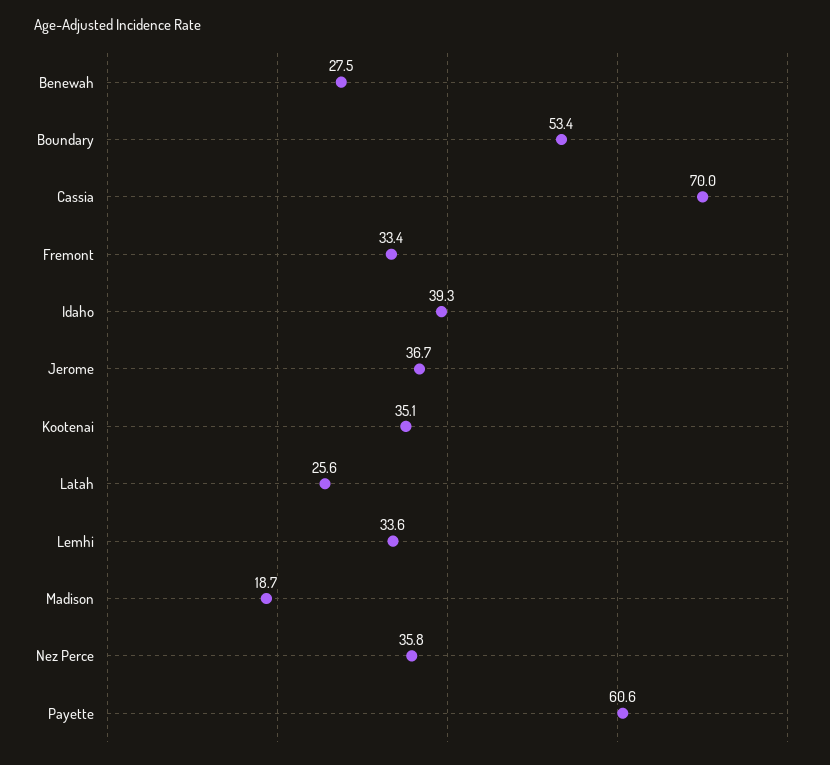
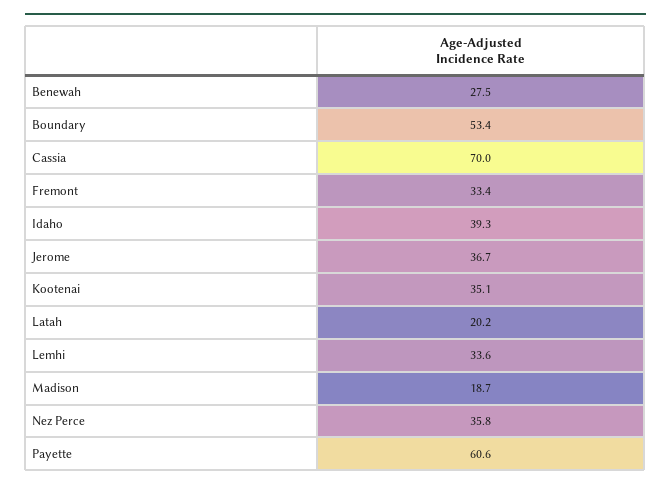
Latah: 25.6 -> 20.2

